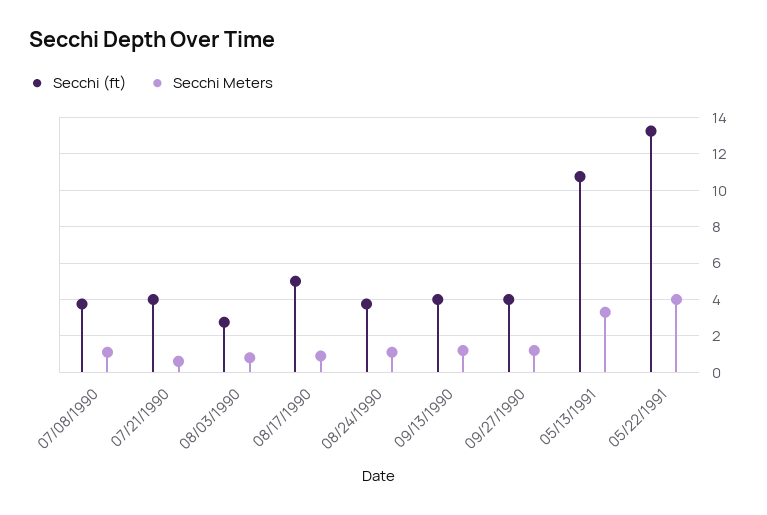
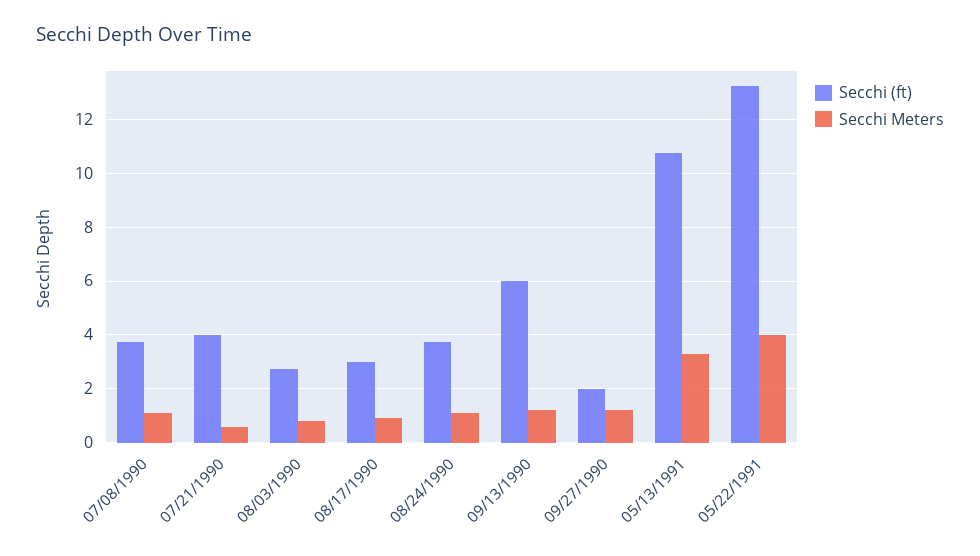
Secchi (ft), 08/17/1990: 5 -> 3
Secchi (ft), 09/13/1990: 4 -> 6
Secchi (ft), 09/27/1990: 4 -> 2

